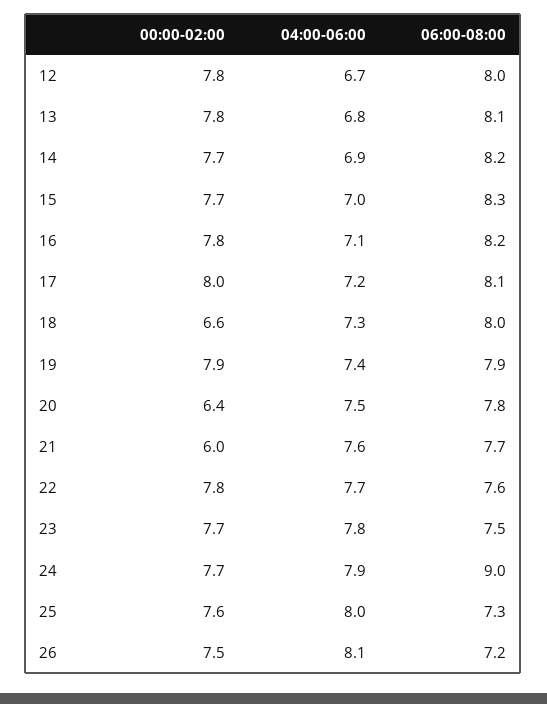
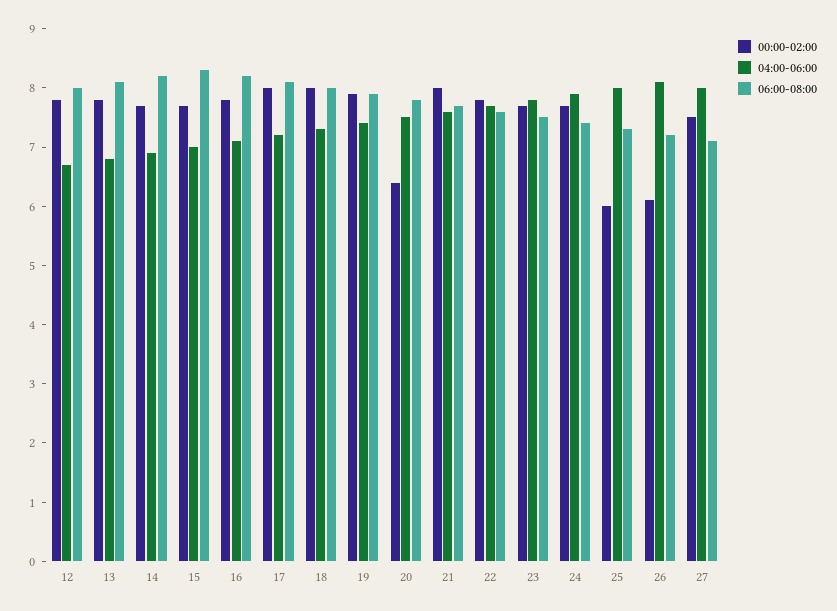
00:00-02:00, 18: 6.6 -> 8
00:00-02:00, 21: 6 -> 8
06:00-08:00, 24: 9 -> 7.5
00:00-02:00, 25: 7.6 -> 6
00:00-02:00, 26: 7.5 -> 6
00:00-02:00, 27: none -> 7.5
04:00-06:00, 27: none -> 8
06:00-08:00, 27: none -> 7

